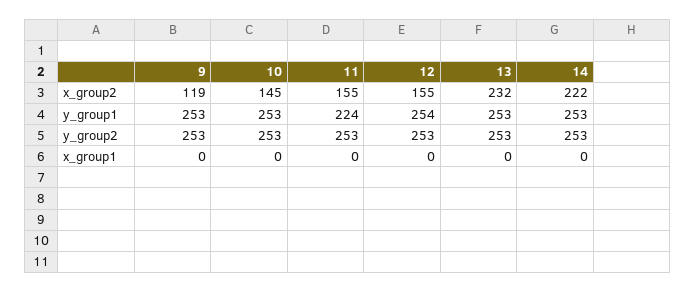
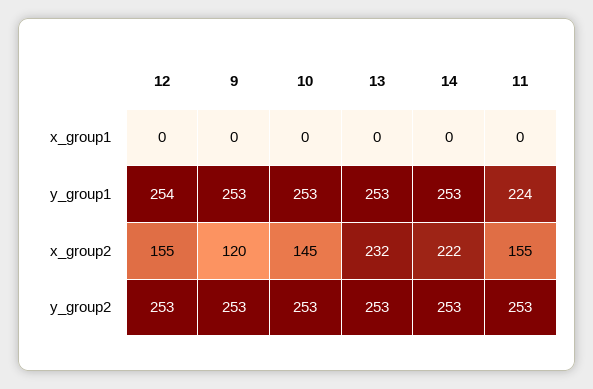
9, x_group2: 119 -> 120

